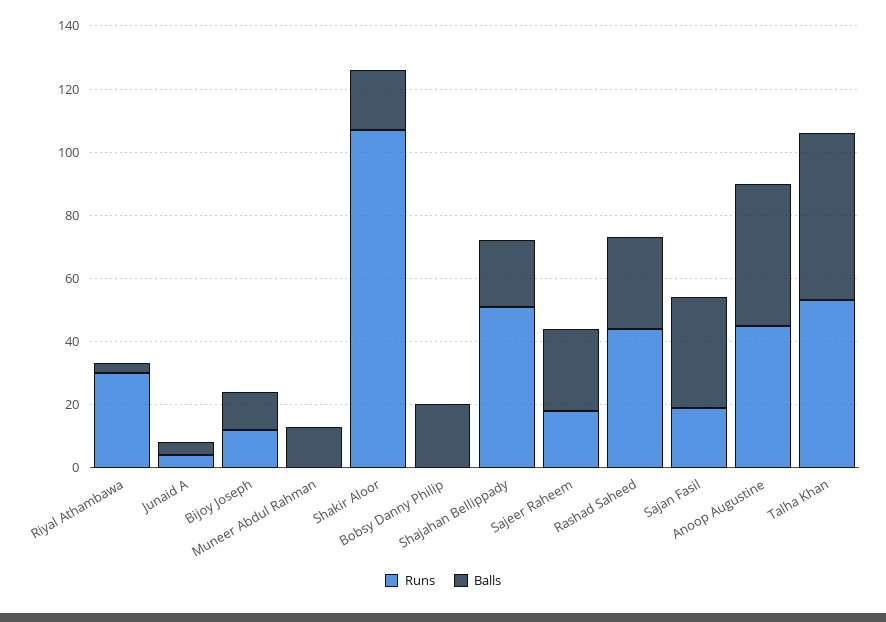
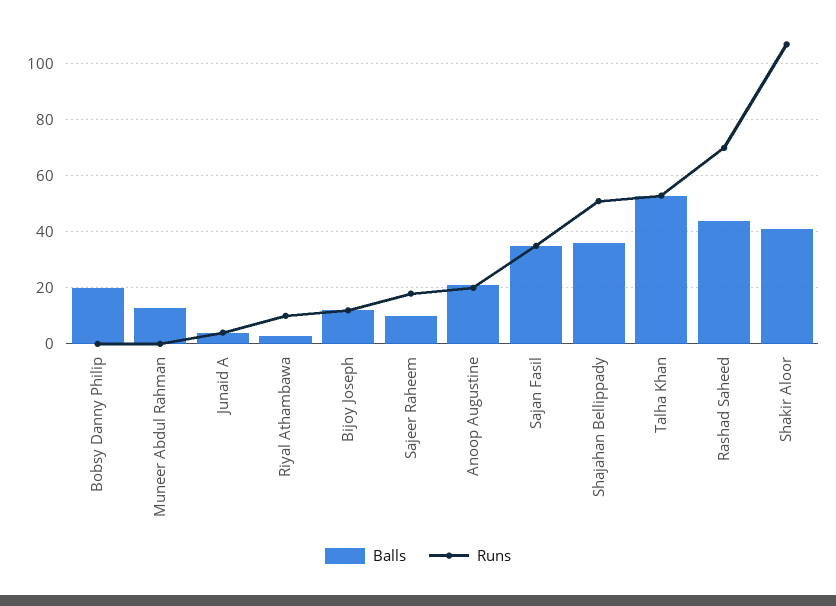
Runs, Riyal Athambawa: 30 -> 10
Balls, Shakir Aloor: 20 -> 40
Balls, Shajahan Bellippady: 20 -> 35
Balls, Sajeer Raheem: 25 -> 10
Runs, Rashad Saheed: 45 -> 70
Balls, Rashad Saheed: 30 -> 45
Runs, Sajan Fasil: 20 -> 35
Runs, Anoop Augustine: 45 -> 20
Balls, Anoop Augustine: 45 -> 20

